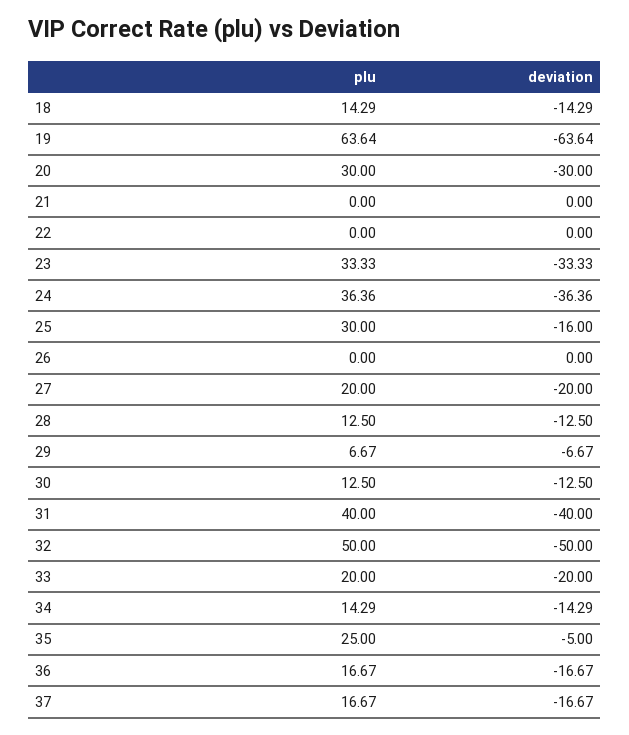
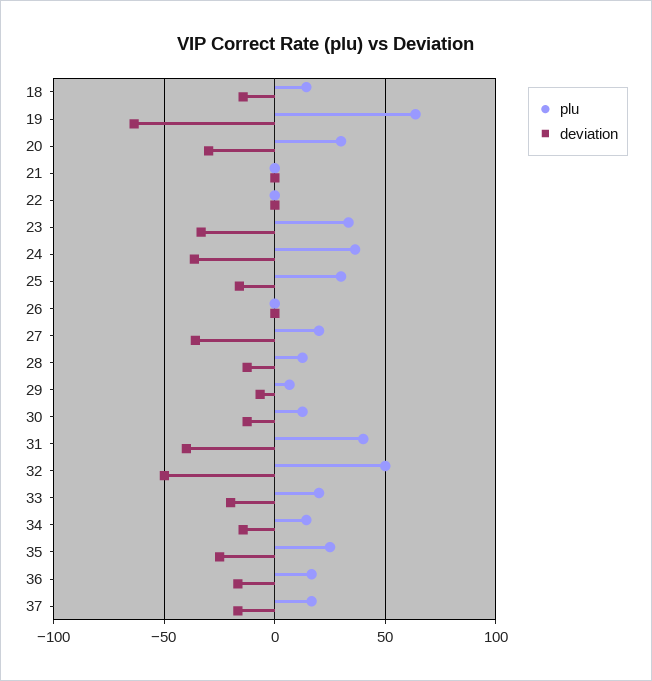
deviation, 27: -20 -> -35
deviation, 35: -5 -> -25

